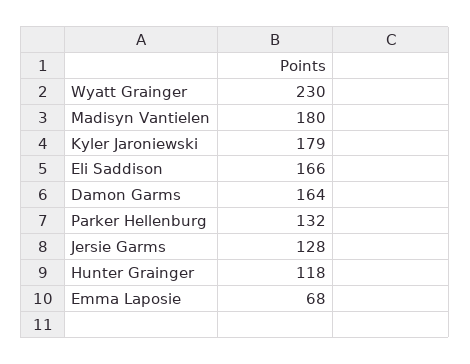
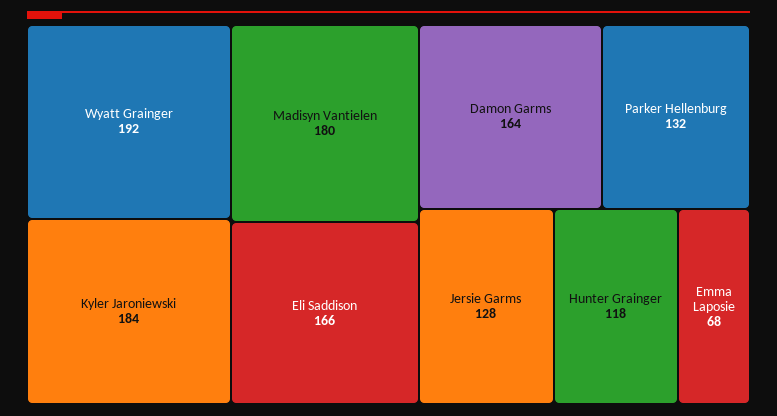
Wyatt Grainger: 230 -> 192
Kyler Jaroniewski: 179 -> 184

